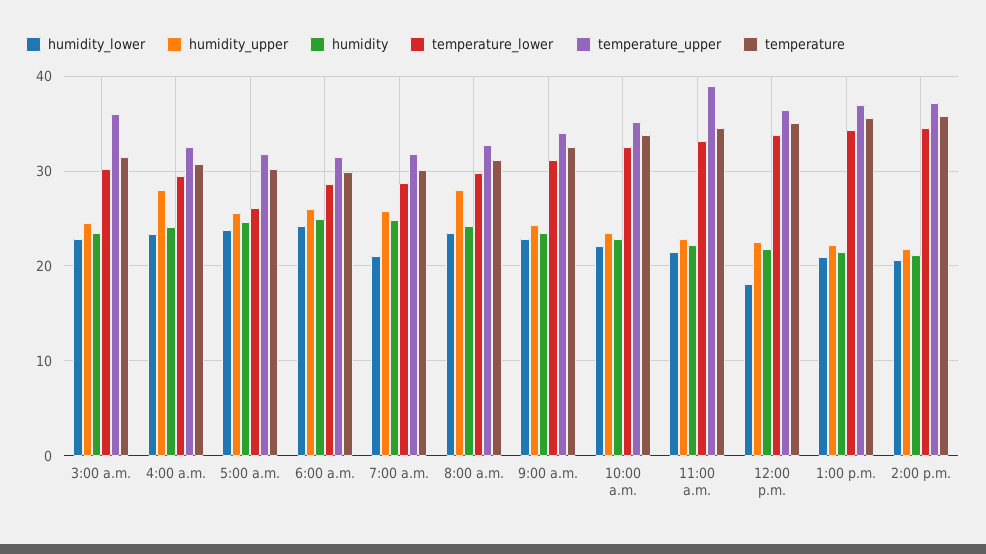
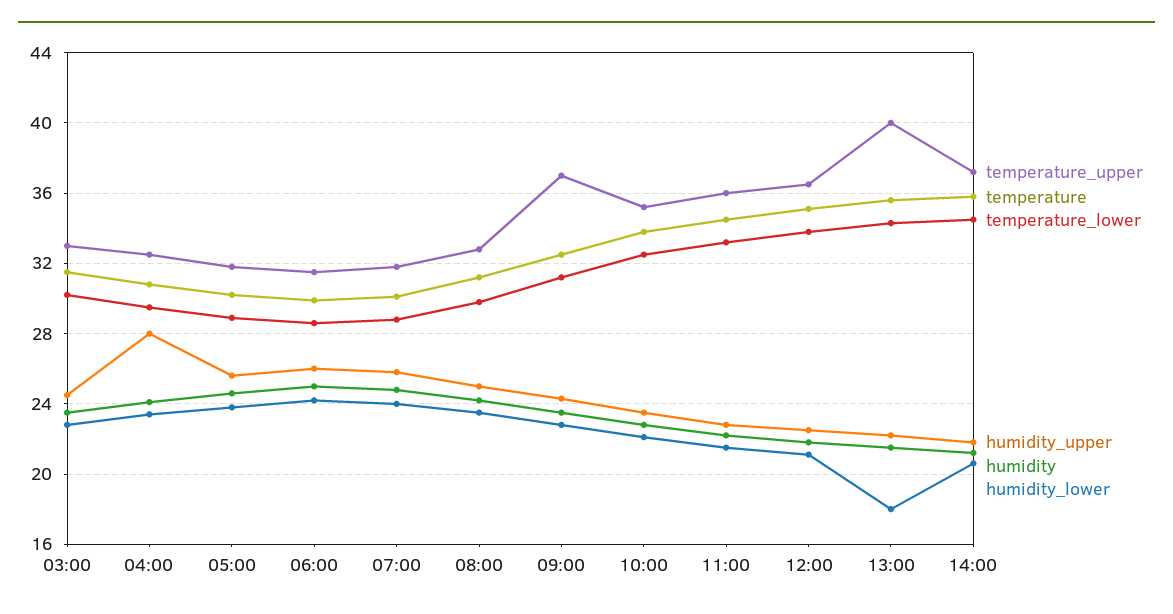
temperature_upper, 3:00 a.m.: 36 -> 33
temperature_lower, 5:00 a.m.: 26 -> 29
humidity_lower, 7:00 a.m.: 21 -> 24
humidity_upper, 8:00 a.m.: 28 -> 25
temperature_upper, 9:00 a.m.: 34 -> 37
temperature_upper, 11:00 a.m.: 39 -> 36
humidity_lower, 12:00 p.m.: 18 -> 21
humidity_lower, 1:00 p.m.: 21 -> 18
temperature_upper, 1:00 p.m.: 37 -> 40

